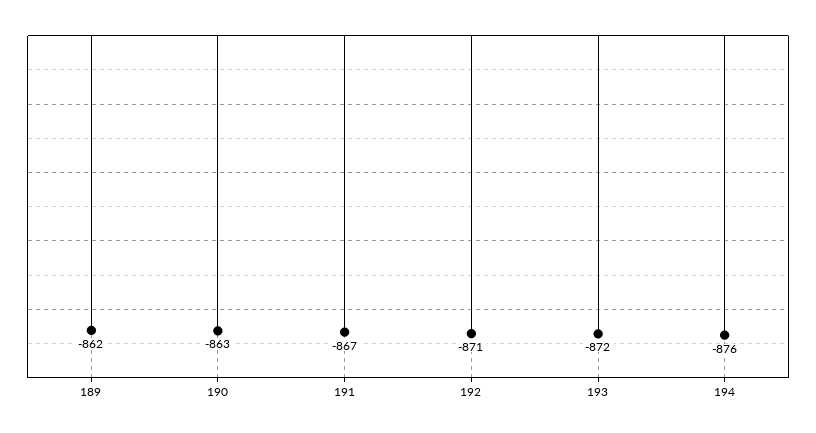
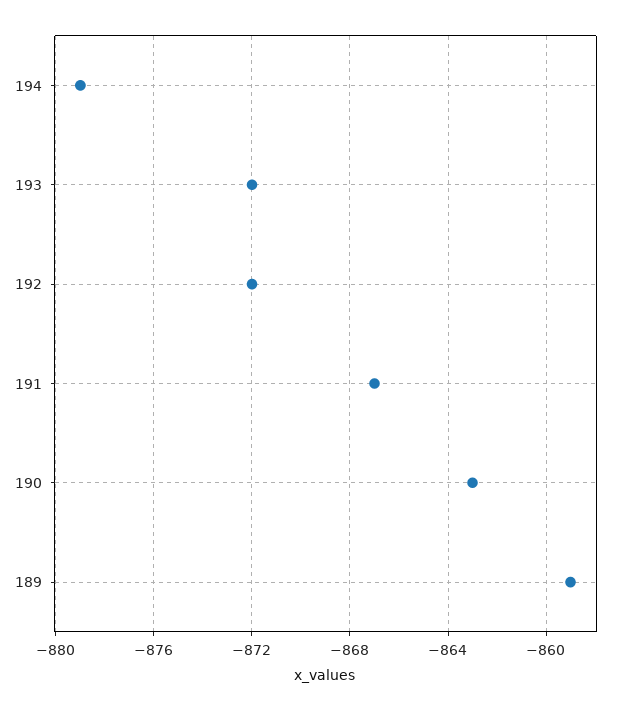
189: -862 -> -859
192: -871 -> -872
194: -876 -> -879

